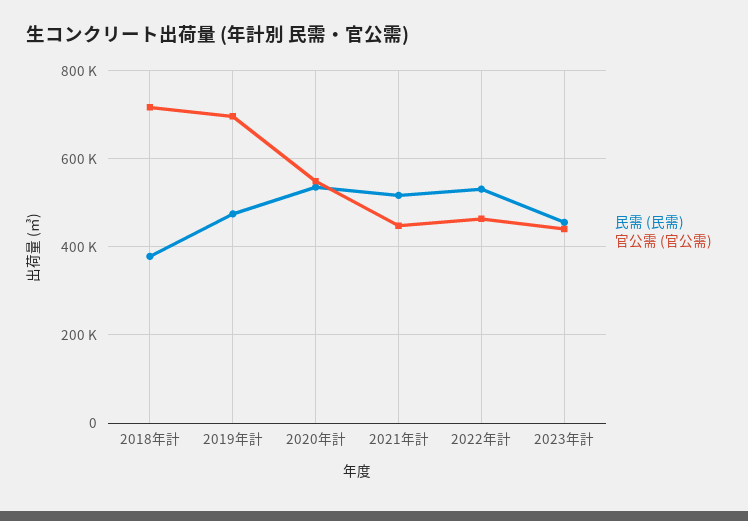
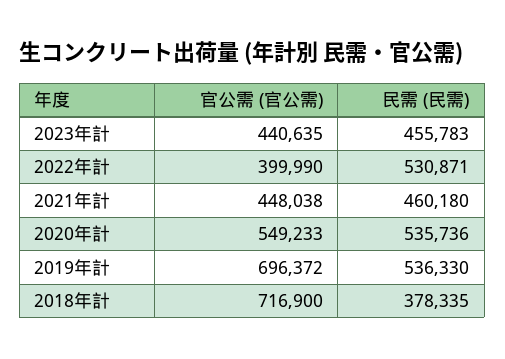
民需 (民需), 2019年計: 480000 -> 536330
民需 (民需), 2021年計: 520000 -> 460180
官公需 (官公需), 2022年計: 460000 -> 399990

